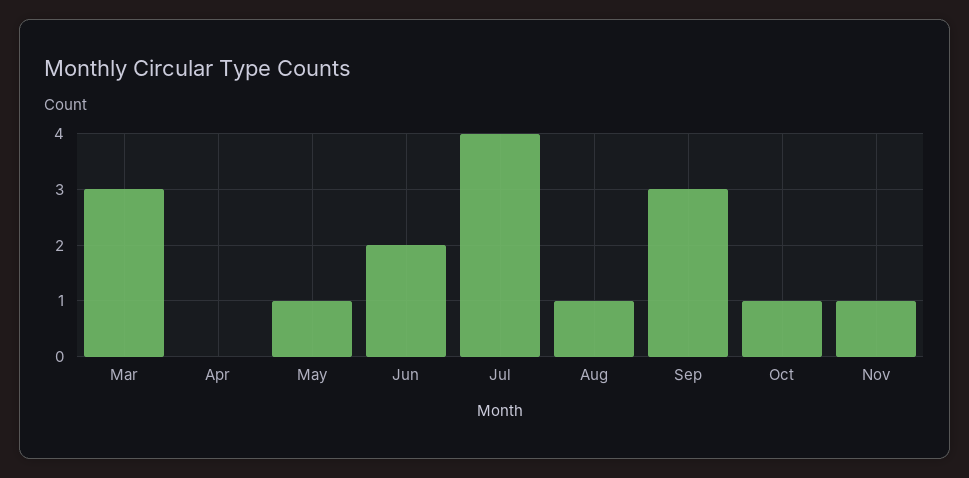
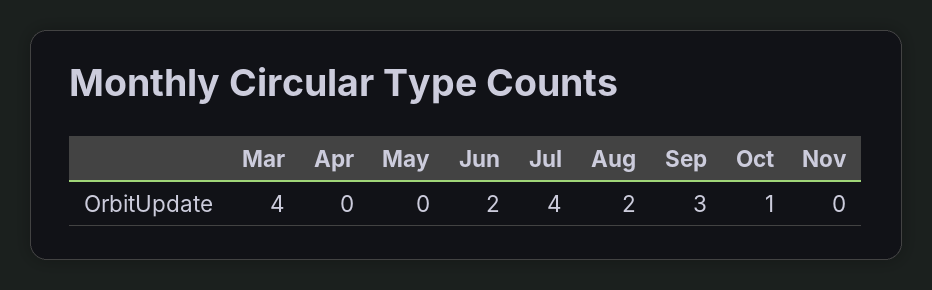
Mar: 3 -> 4
May: 1 -> 0
Aug: 1 -> 2
Nov: 1 -> 0

